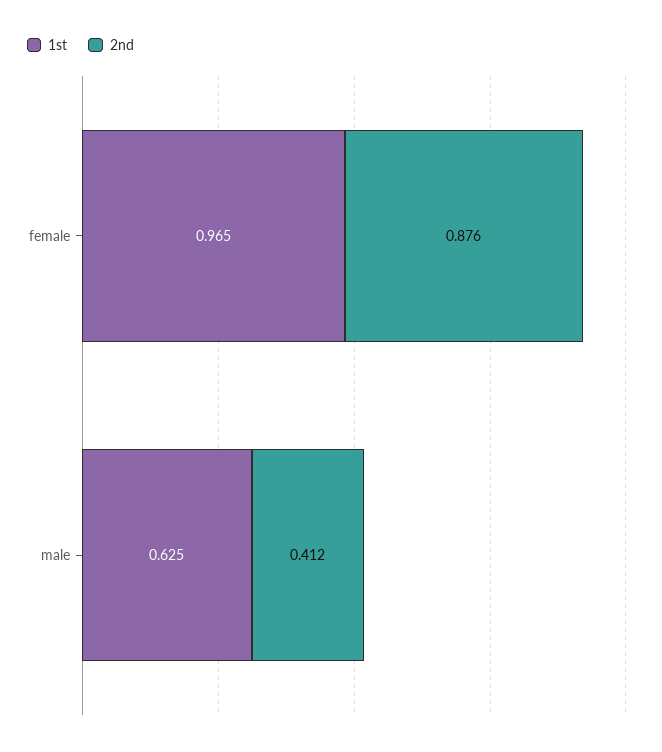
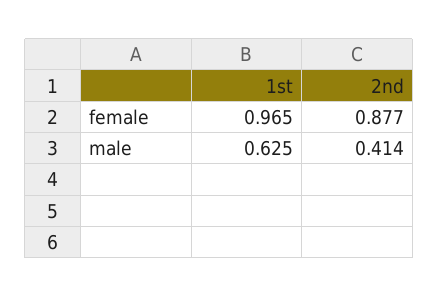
2nd, female: 0.876 -> 0.877
2nd, male: 0.412 -> 0.414

